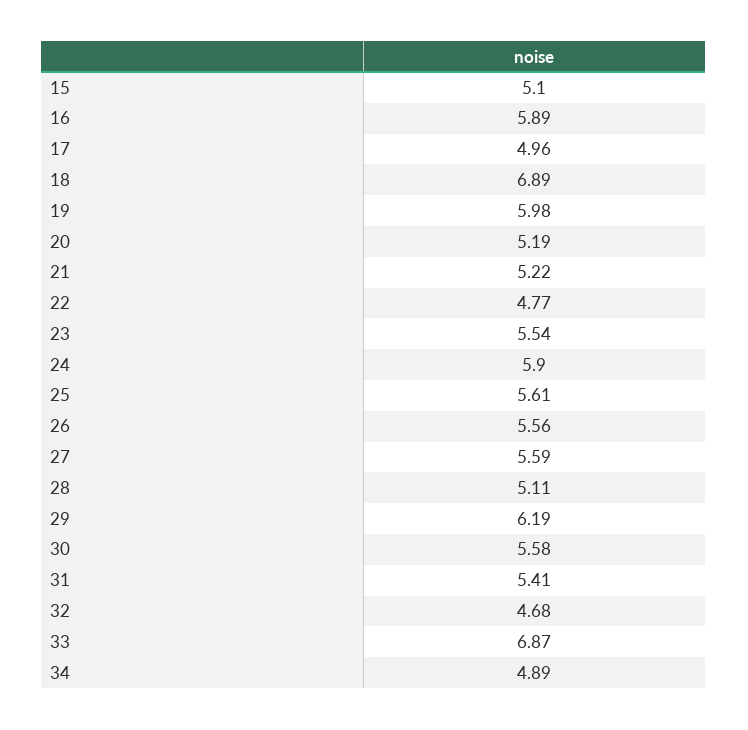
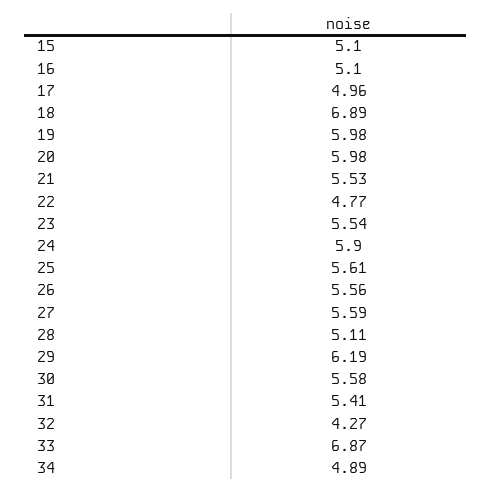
16: 5.89 -> 5.1
20: 5.19 -> 5.98
21: 5.22 -> 5.53
32: 4.68 -> 4.27

